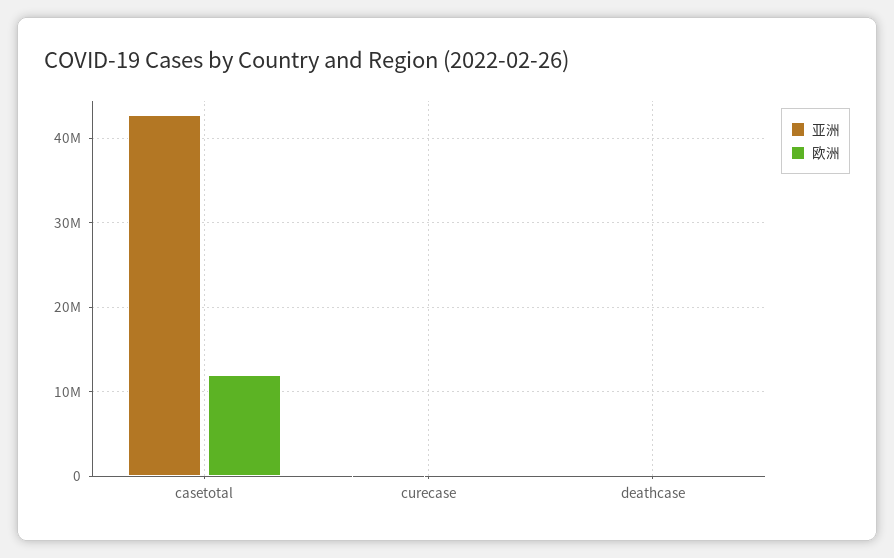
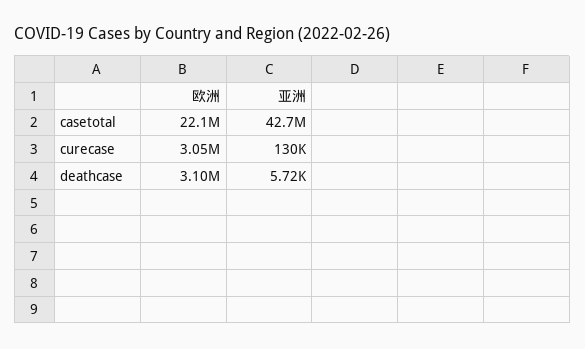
欧洲, casetotal: 12000000 -> 22100000
欧洲, curecase: 0 -> 3050000
欧洲, deathcase: 0 -> 3100000

